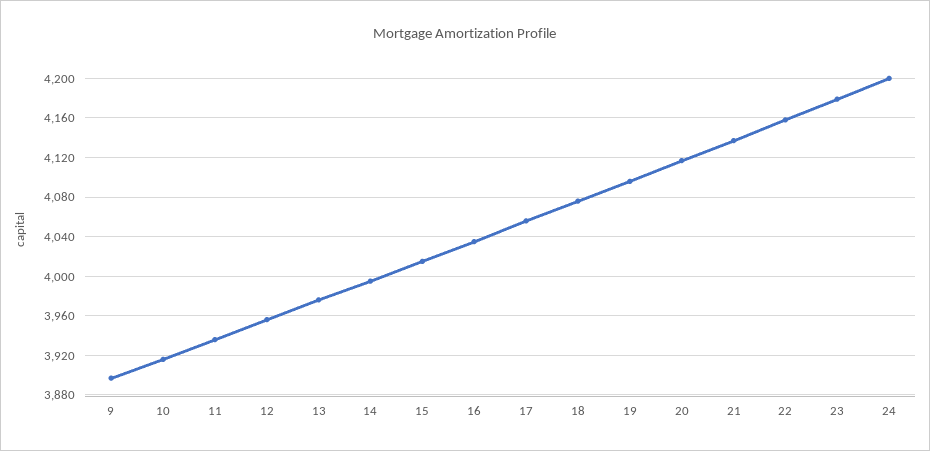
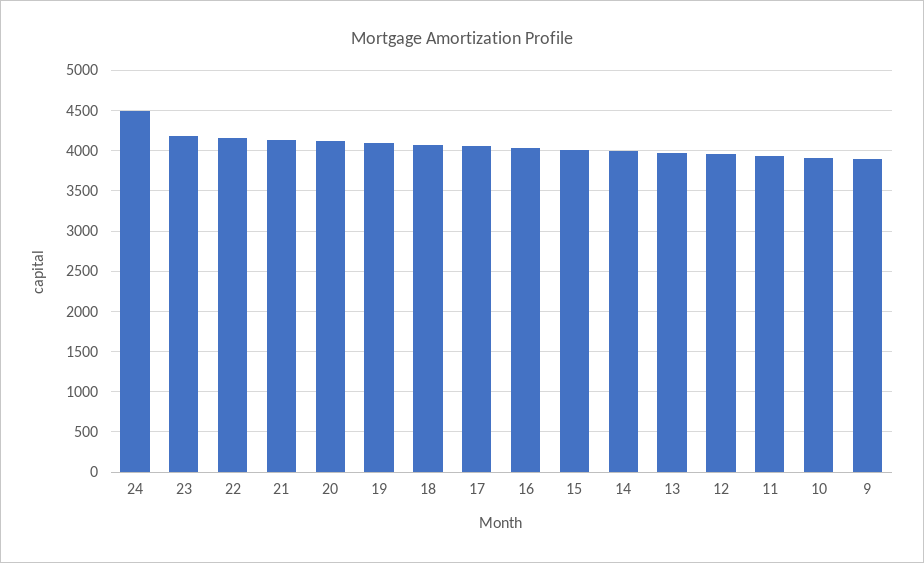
24: 4200 -> 4500

